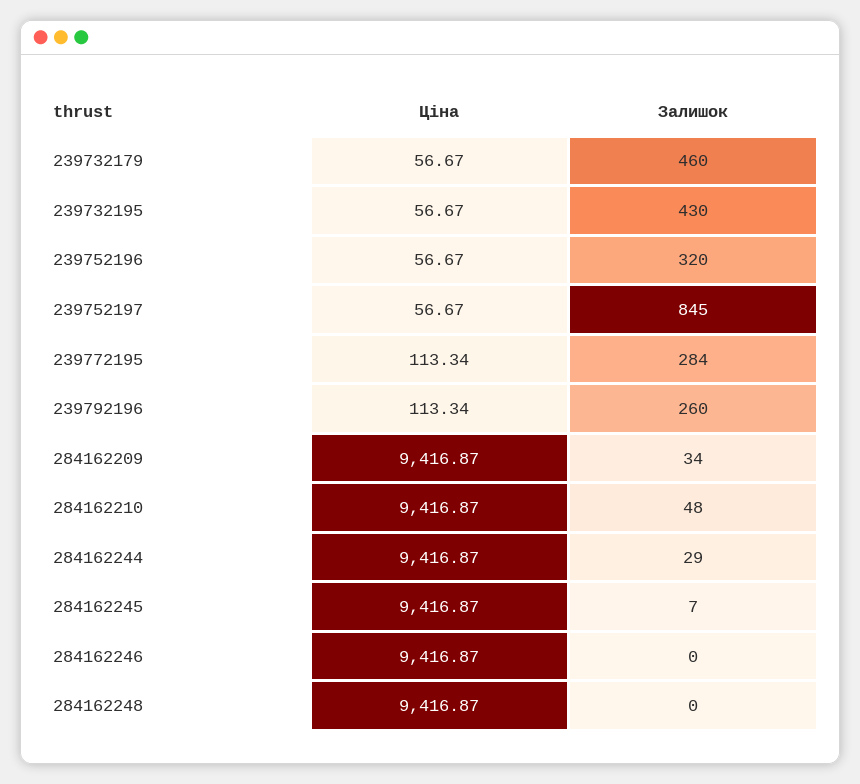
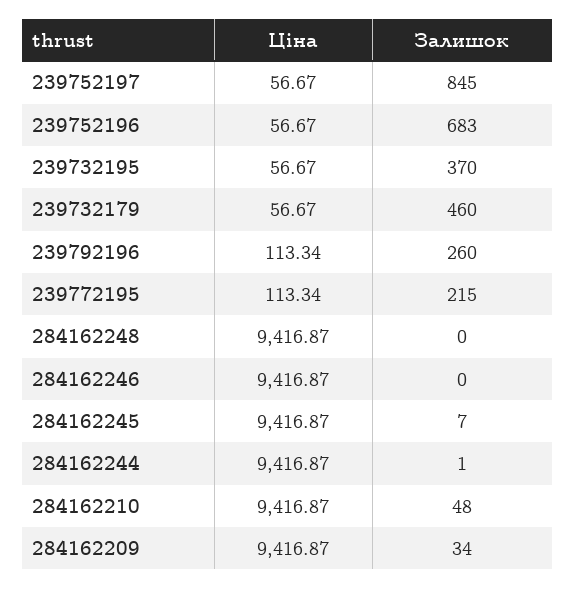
Залишок, 239732195: 430 -> 370
Залишок, 239752196: 320 -> 683
Залишок, 239772195: 284 -> 215
Залишок, 284162244: 29 -> 1

